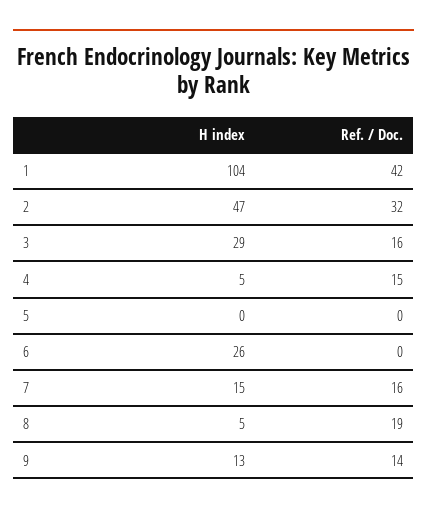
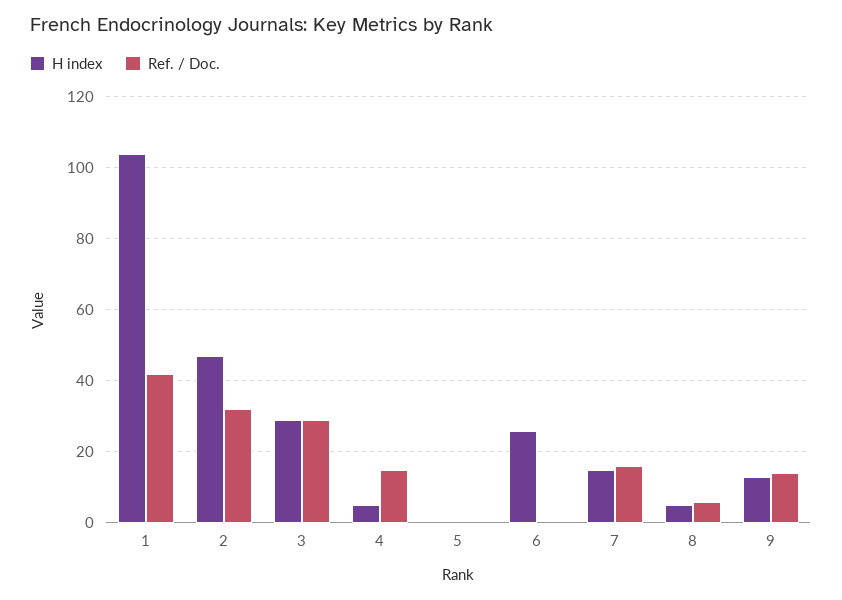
Ref. / Doc., 3: 16 -> 30
Ref. / Doc., 8: 19 -> 5

